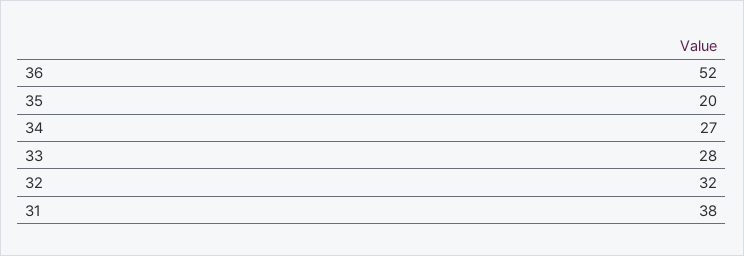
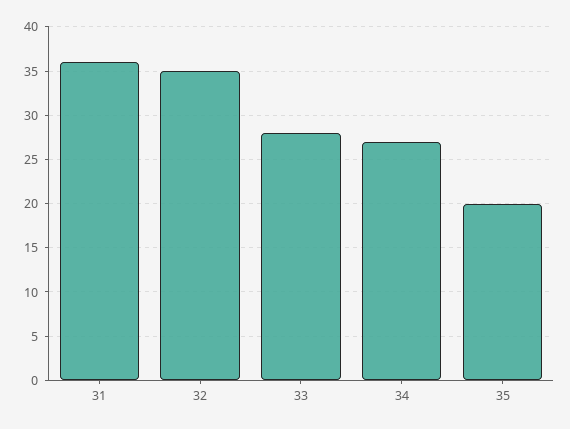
36: 52 -> none
32: 32 -> 35
31: 38 -> 36

